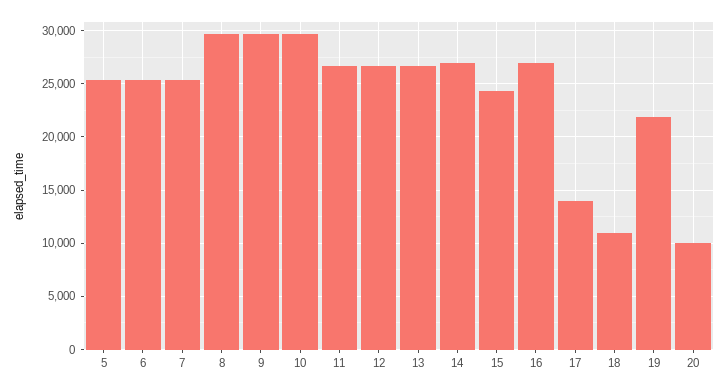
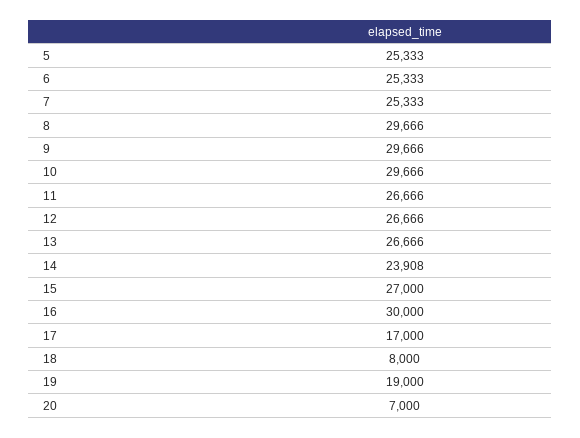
14: 27000 -> 23908
15: 24000 -> 27000
16: 27000 -> 30000
17: 14000 -> 17000
18: 11000 -> 8000
19: 22000 -> 19000
20: 10000 -> 7000

